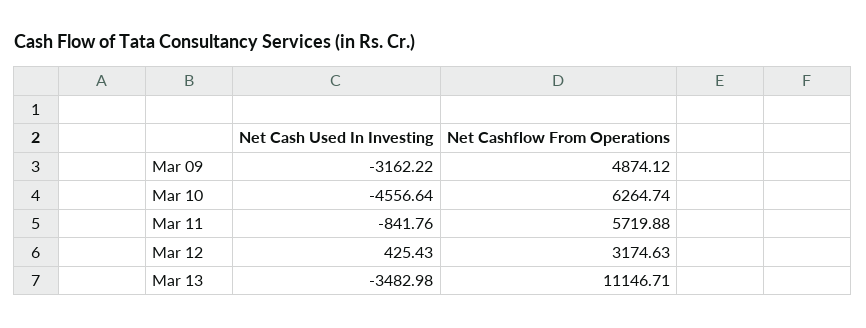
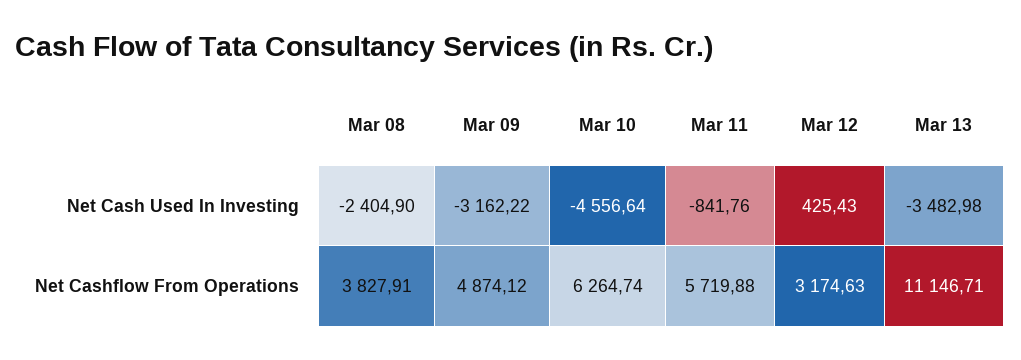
Net Cash Used In Investing, Mar 08: none -> -2404.9
Net Cashflow From Operations, Mar 08: none -> 3827.91

